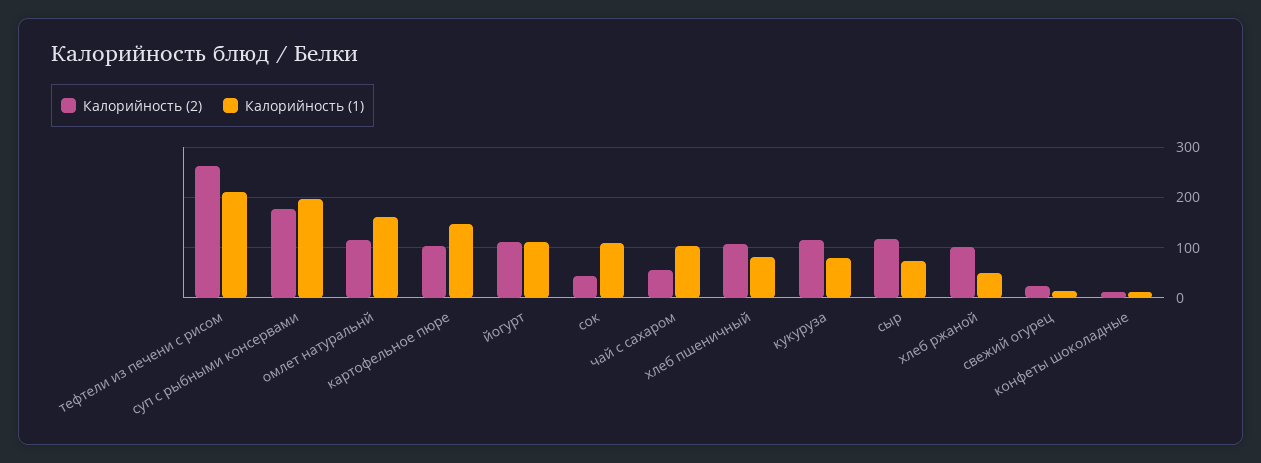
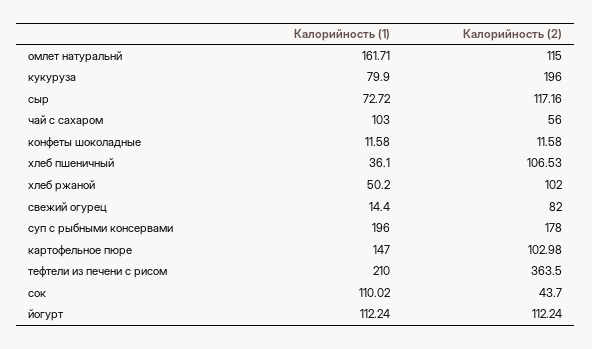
Калорийность (2), тефтели из печени с рисом: 260 -> 363.5
Калорийность (1), хлеб пшеничный: 80 -> 36.1
Калорийность (2), кукуруза: 120 -> 196
Калорийность (2), свежий огурец: 20 -> 82

